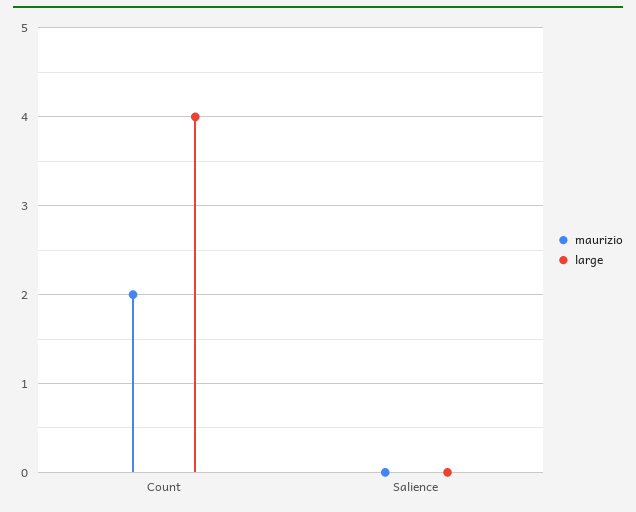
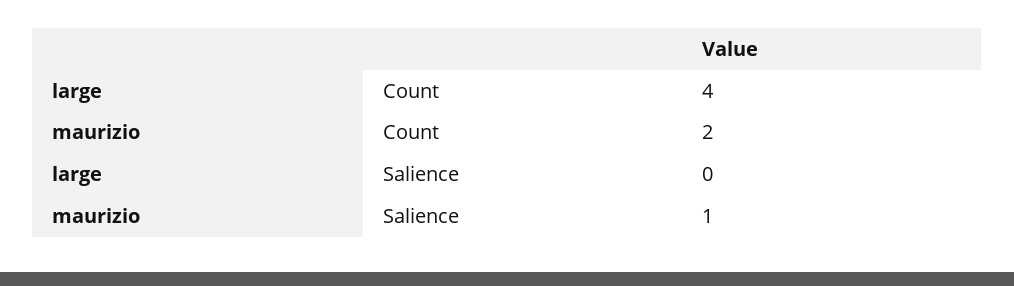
maurizio, Salience: 0 -> 1

